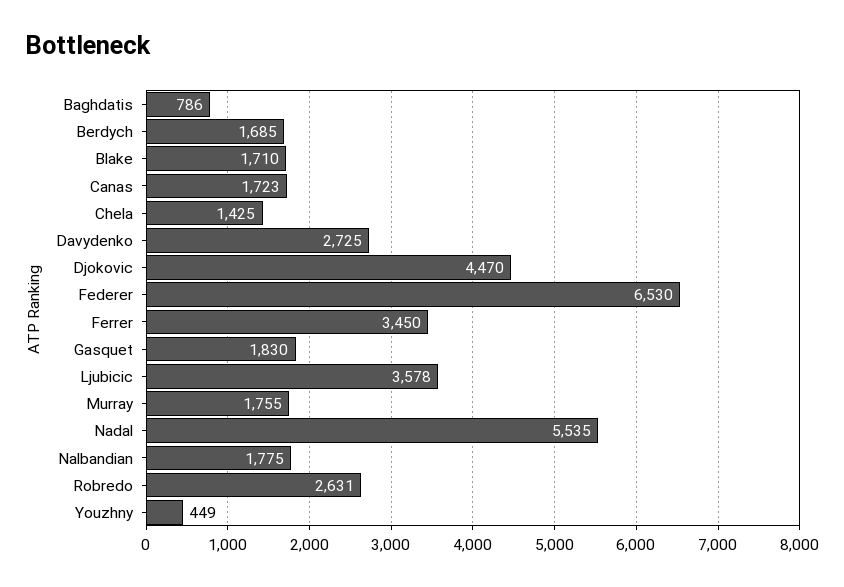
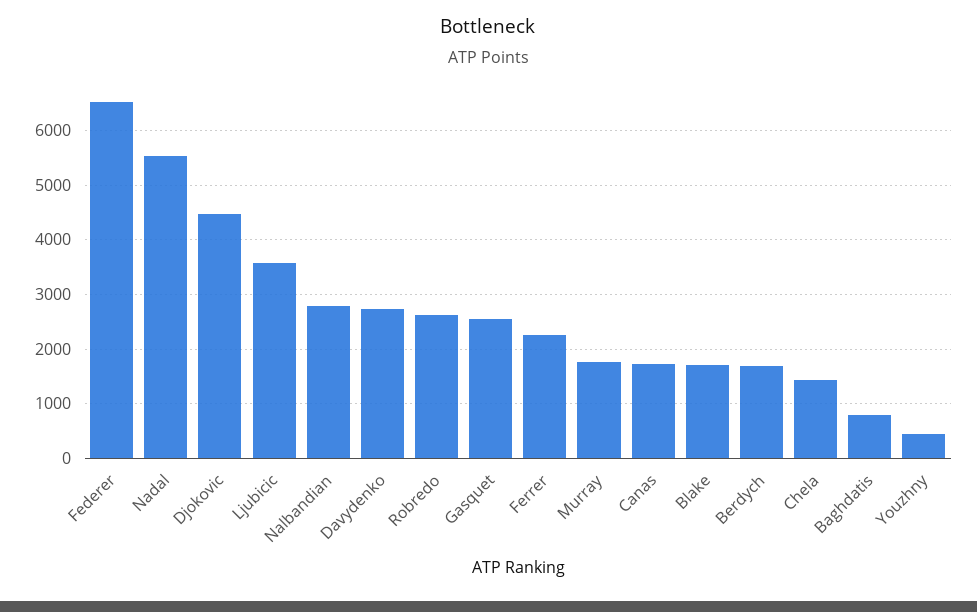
Ferrer: 3450 -> 2200
Gasquet: 1830 -> 2600
Nalbandian: 1775 -> 2800

